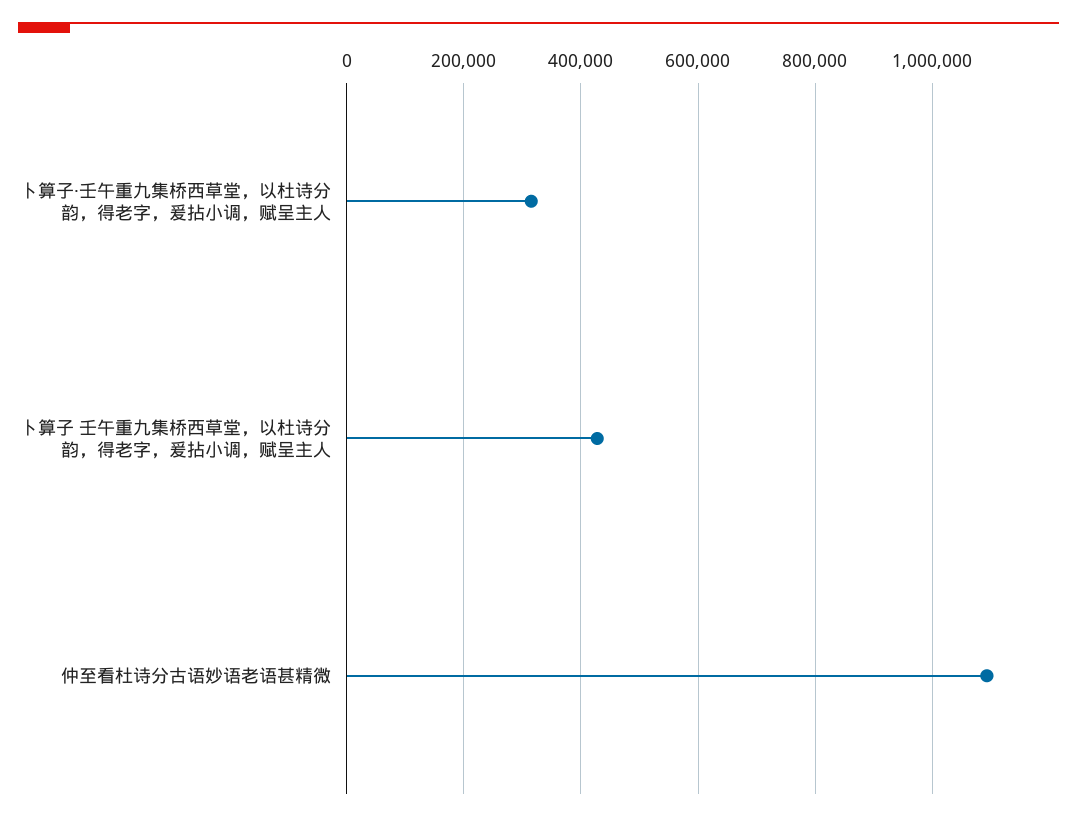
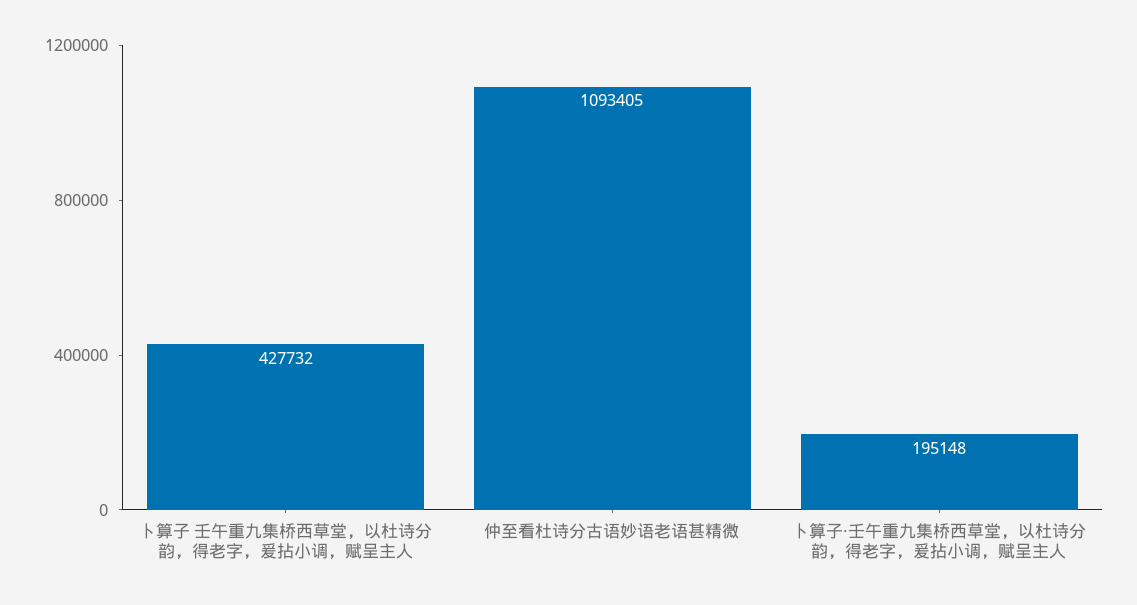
卜算子·壬午重九集桥西草堂，以杜诗分韵，得老字，爰拈小调，赋呈主人: 320000 -> 195148

